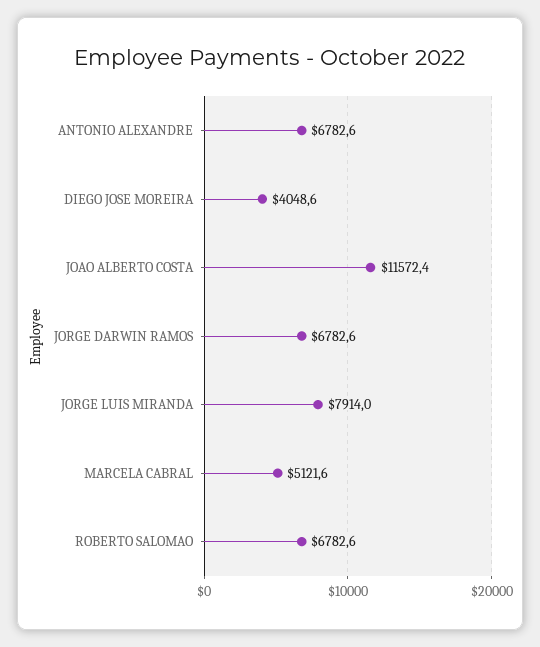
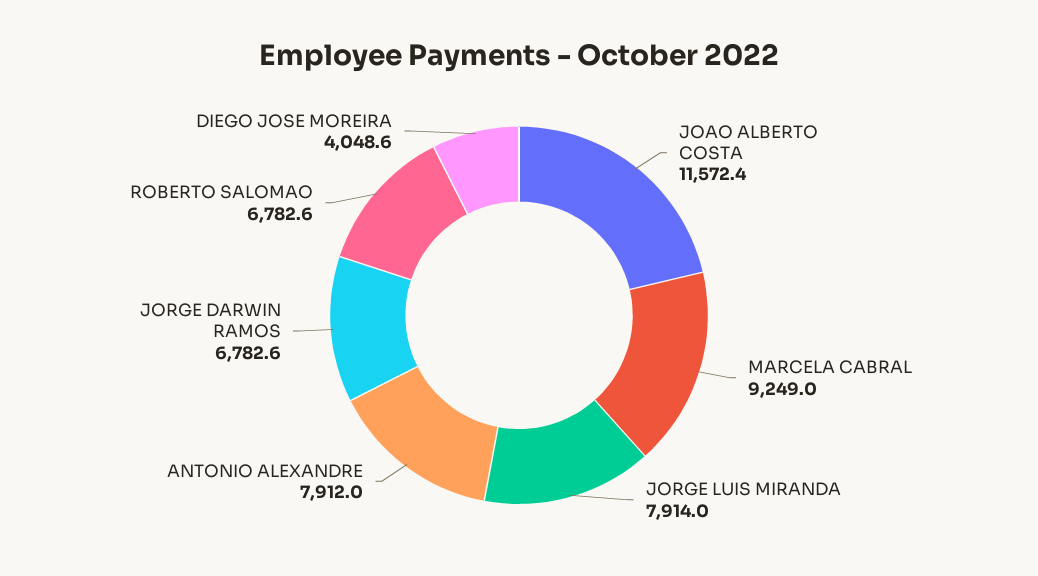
ANTONIO ALEXANDRE: 6782.6 -> 7912
MARCELA CABRAL: 5121.6 -> 9249

